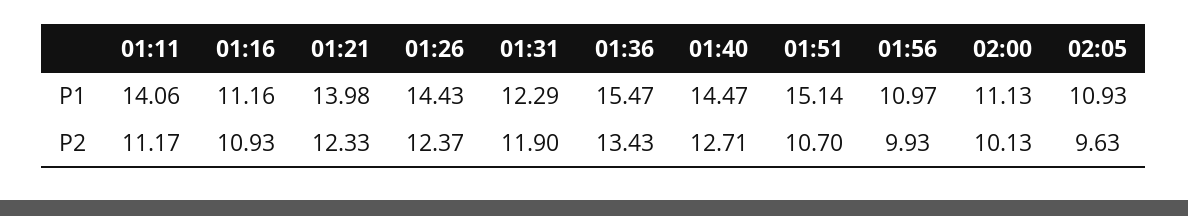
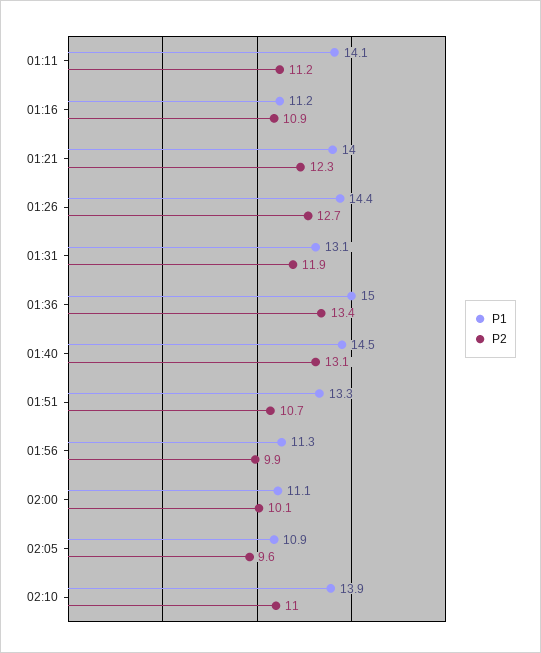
P1, 01:31: 12.29 -> 13.1
P1, 01:36: 15.47 -> 15
P1, 01:51: 15.14 -> 13.3
P1, 01:56: 10.97 -> 11.3
P2, 01:26: 12.37 -> 12.7
P2, 01:40: 12.71 -> 13.1
P1, 02:10: none -> 13.9
P2, 02:10: none -> 11

